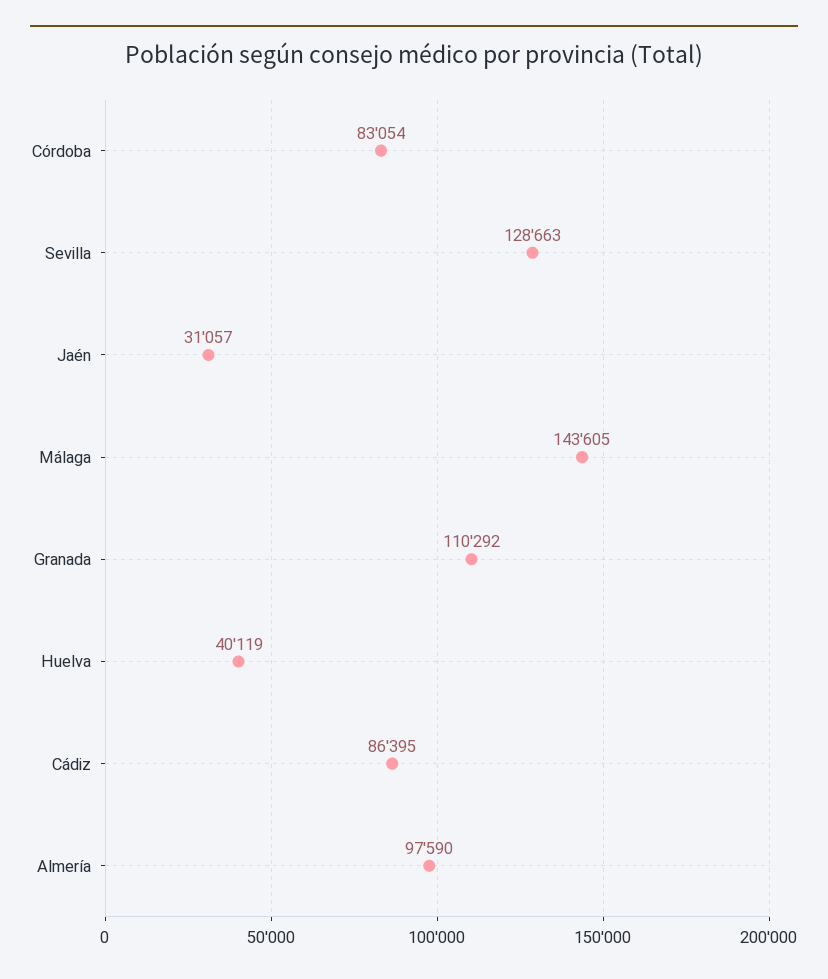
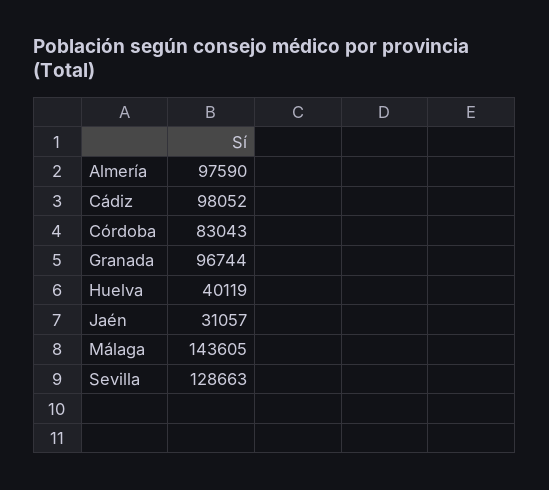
Córdoba: 83054 -> 83043
Granada: 110292 -> 96744
Cádiz: 86395 -> 98052

